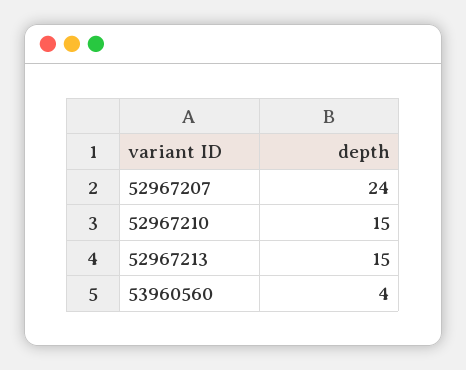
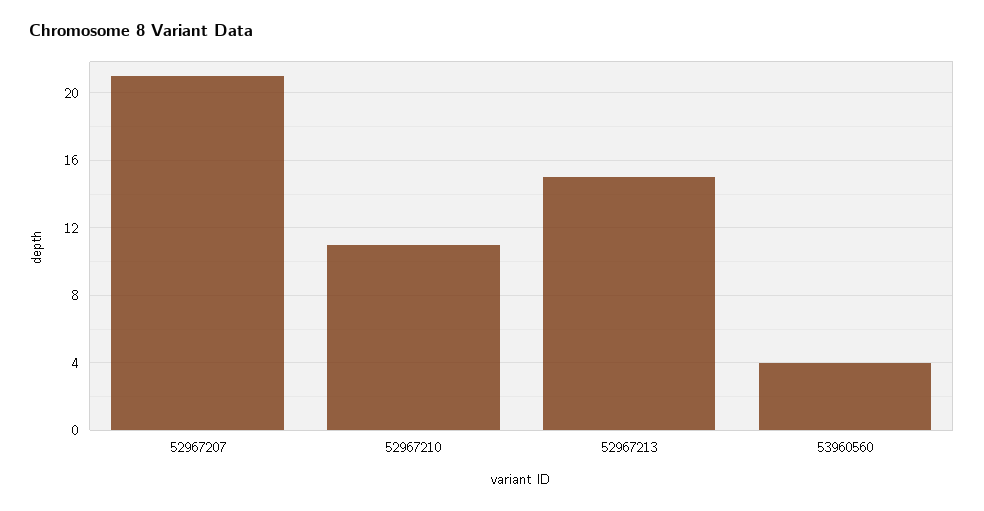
52967207: 24 -> 21
52967210: 15 -> 11

